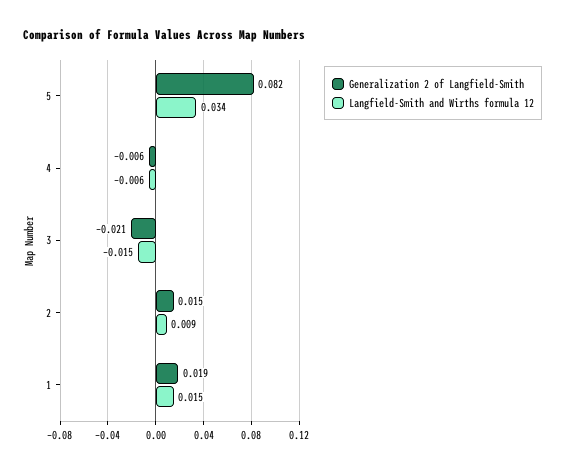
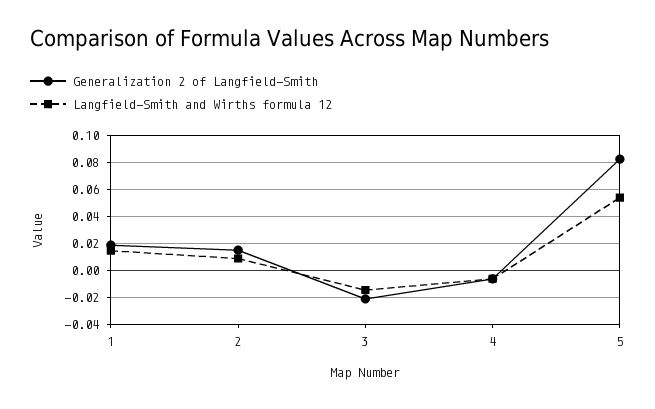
Langfield-Smith and Wirths formula 12, 5: 0.034 -> 0.055

